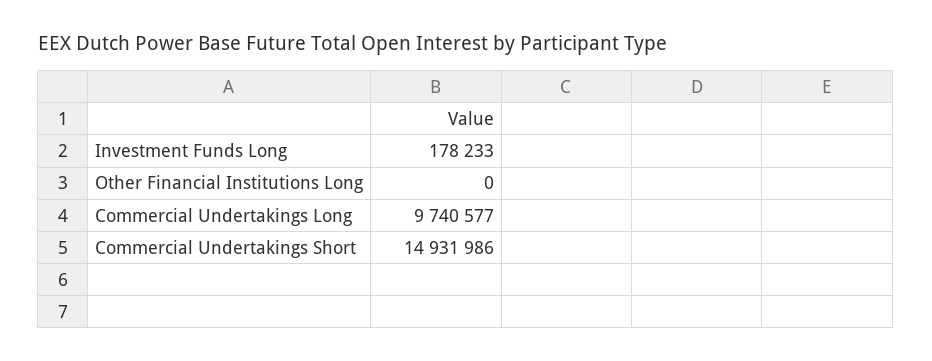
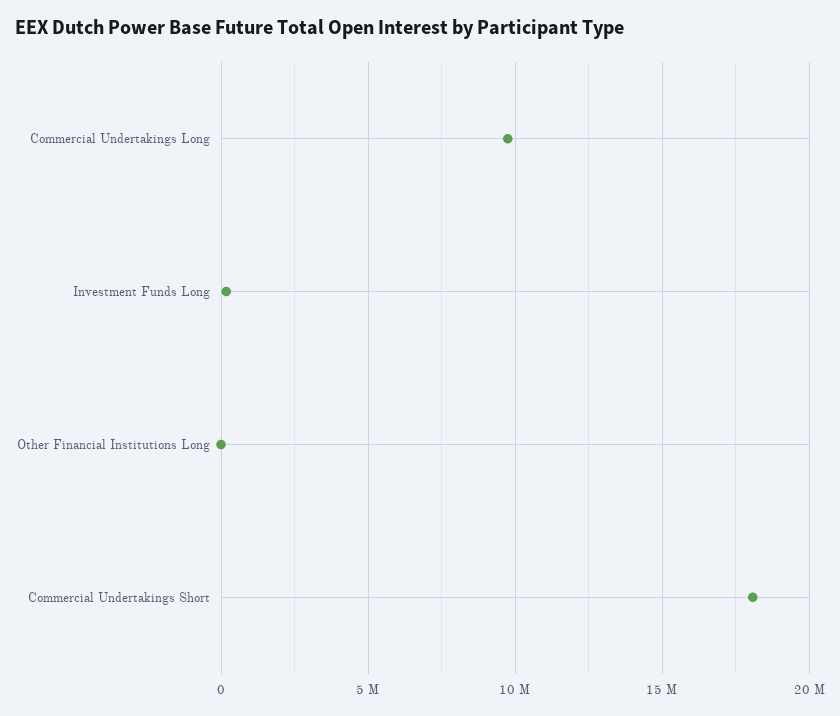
Commercial Undertakings Short: 14931986 -> 18000000

